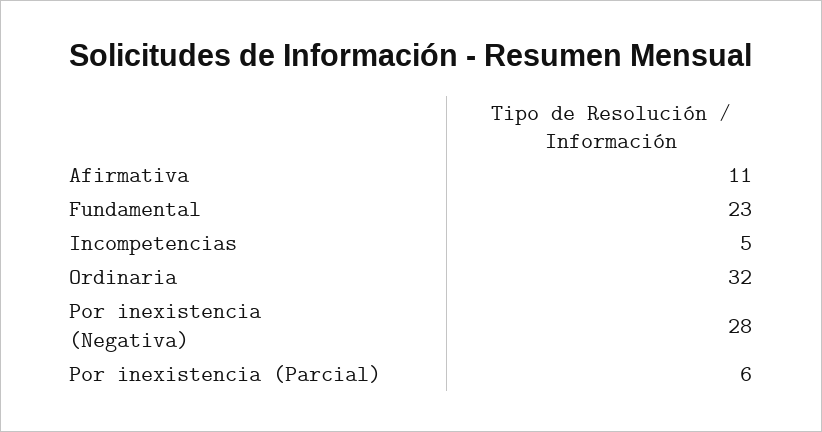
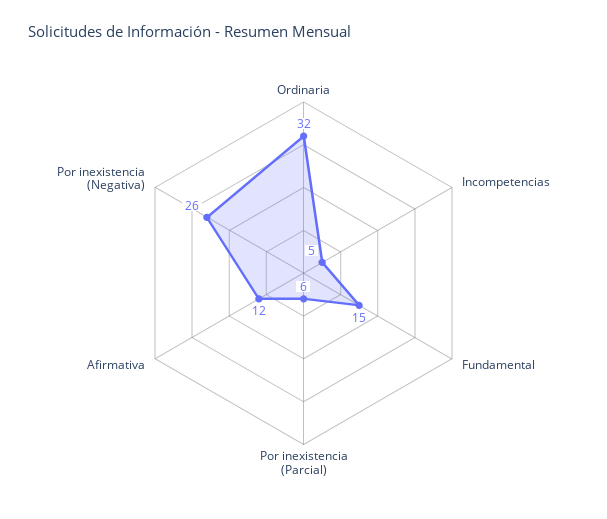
Afirmativa: 11 -> 12
Fundamental: 23 -> 15
Por inexistencia (Negativa): 28 -> 26

